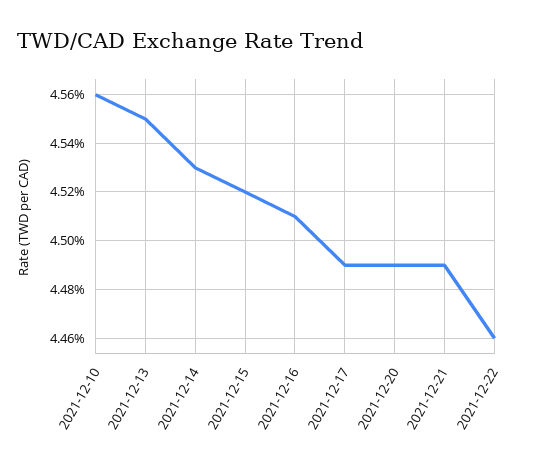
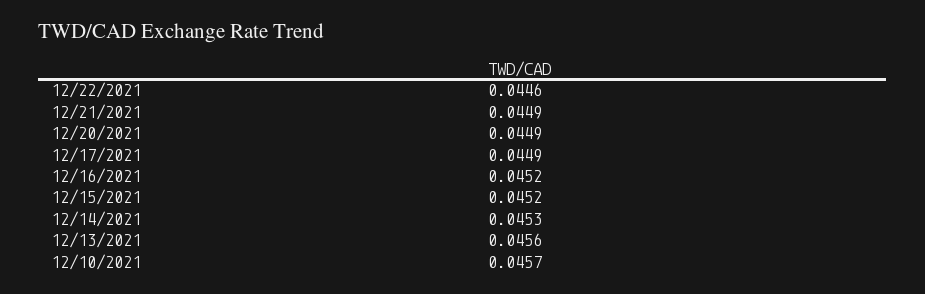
2021-12-10: 0.0456 -> 0.0457
2021-12-13: 0.0455 -> 0.0456
2021-12-16: 0.0451 -> 0.0452

